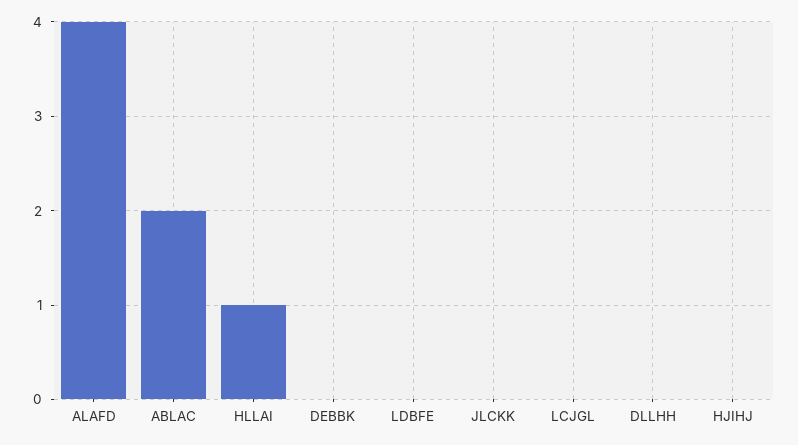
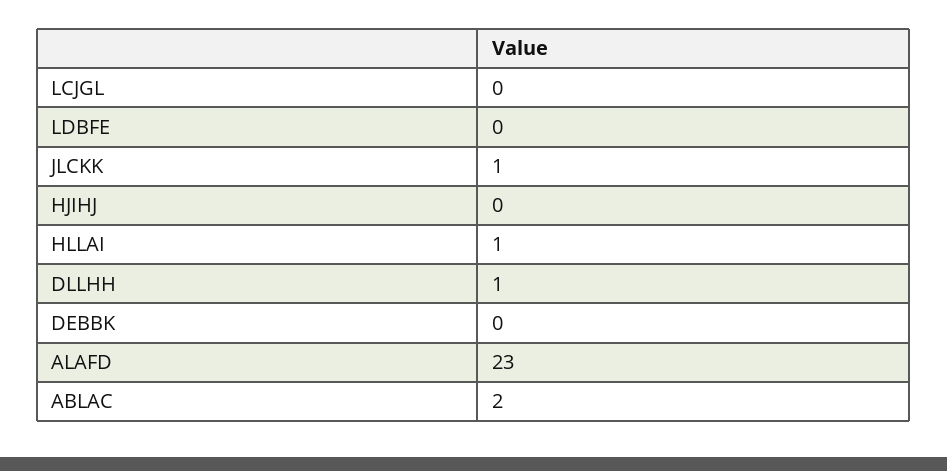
ALAFD: 4 -> 23
JLCKK: 0 -> 1
DLLHH: 0 -> 1

